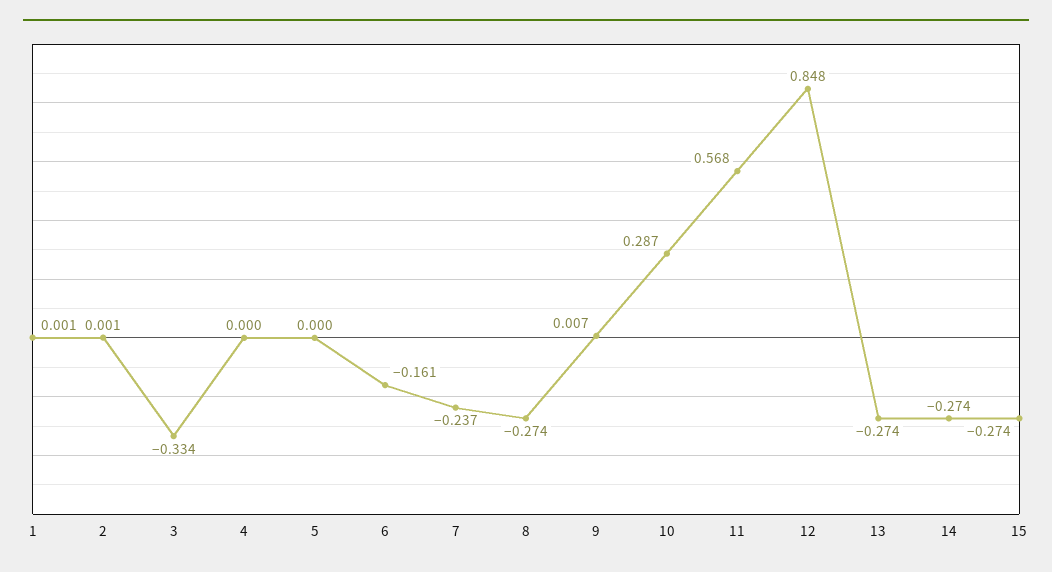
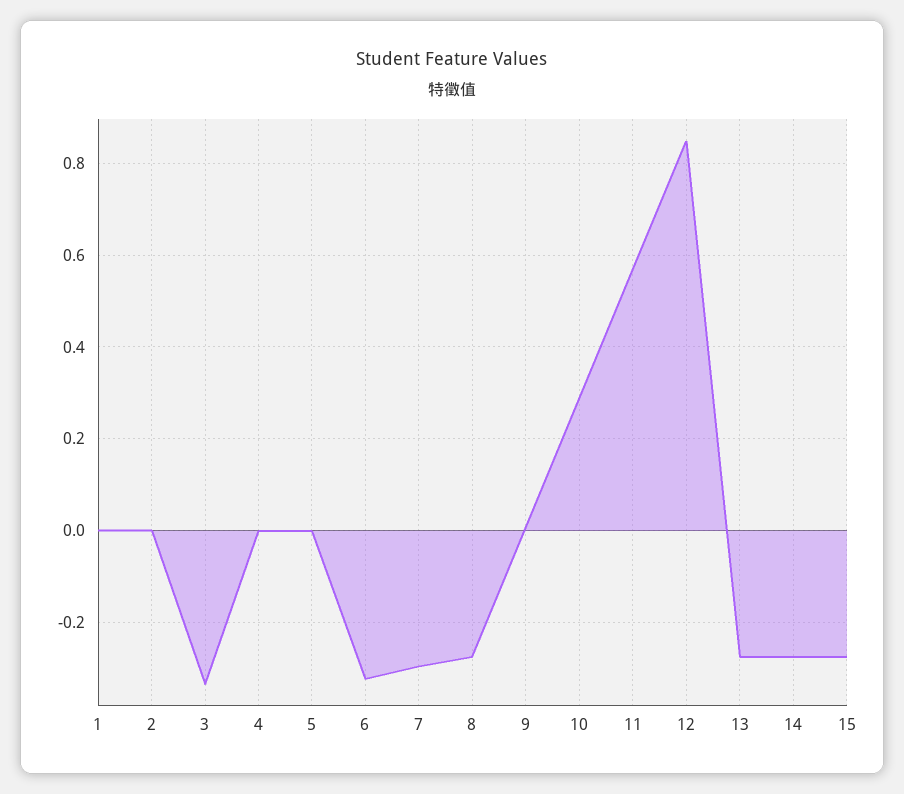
6: -0.161 -> -0.32
7: -0.237 -> -0.3

